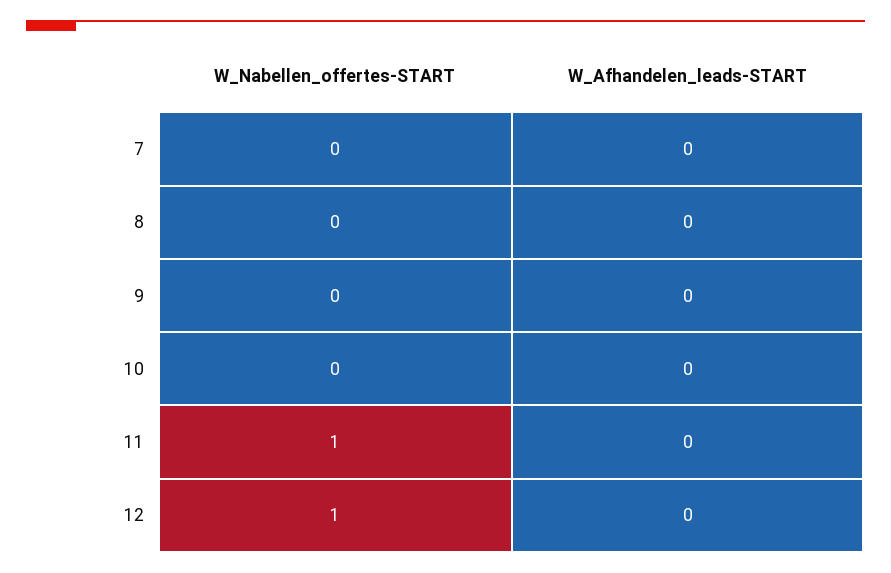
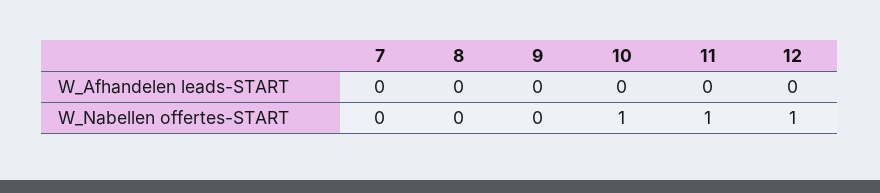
W_Nabellen_offertes-START, 10: 0 -> 1

